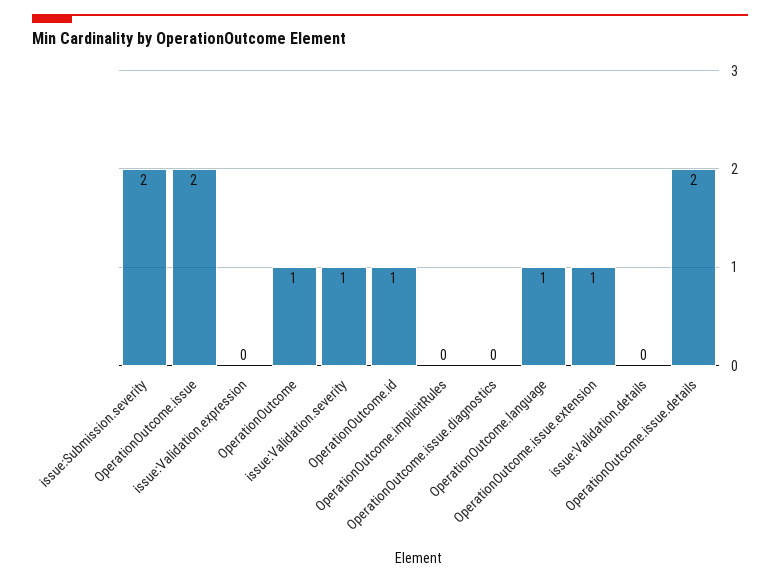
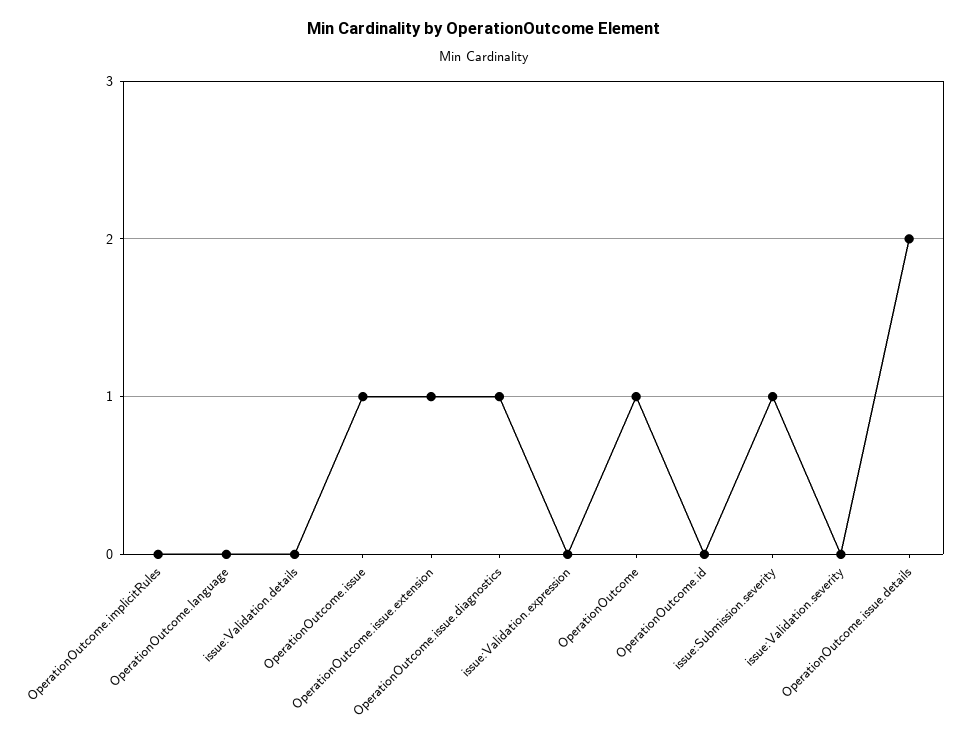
issue:Submission.severity: 2 -> 1
OperationOutcome.issue: 2 -> 1
issue:Validation.severity: 1 -> 0
OperationOutcome.id: 1 -> 0
OperationOutcome.issue.diagnostics: 0 -> 1
OperationOutcome.language: 1 -> 0

